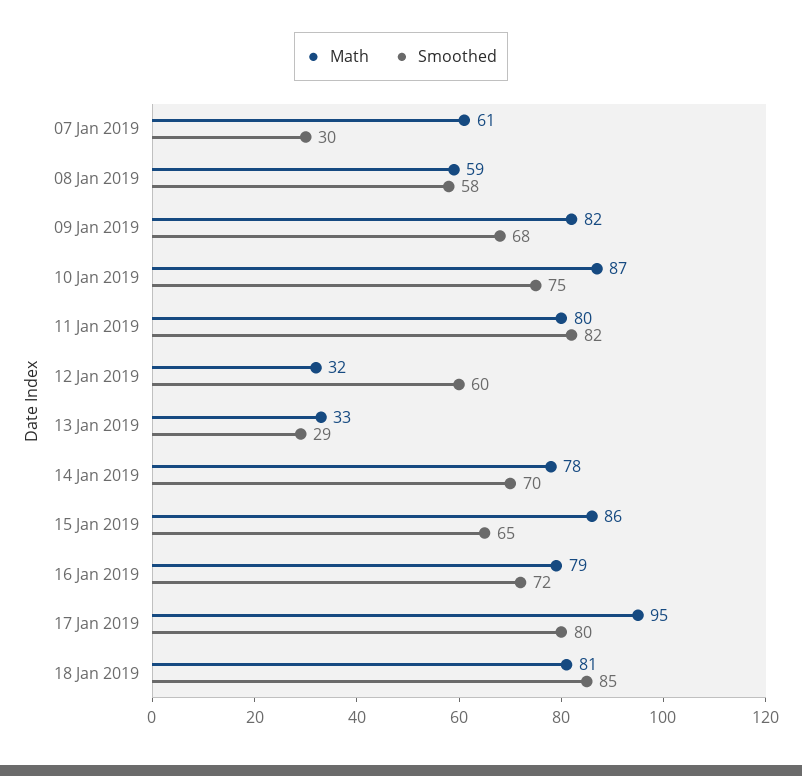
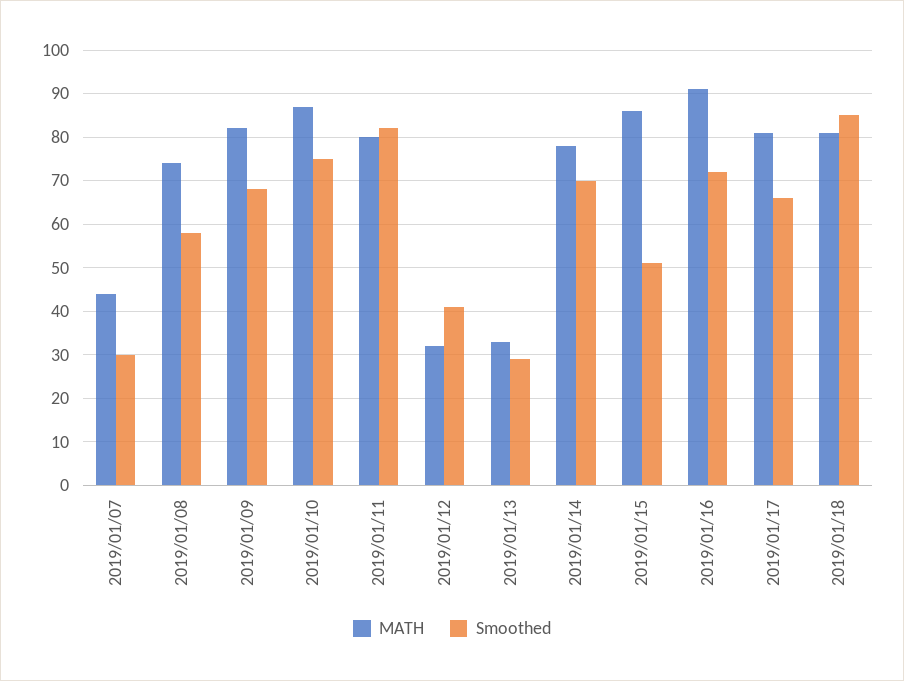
Math, 07 Jan 2019: 61 -> 45
Math, 08 Jan 2019: 59 -> 75
Smoothed, 12 Jan 2019: 60 -> 40
Smoothed, 15 Jan 2019: 65 -> 50
Math, 16 Jan 2019: 79 -> 90
Math, 17 Jan 2019: 95 -> 80
Smoothed, 17 Jan 2019: 80 -> 65

